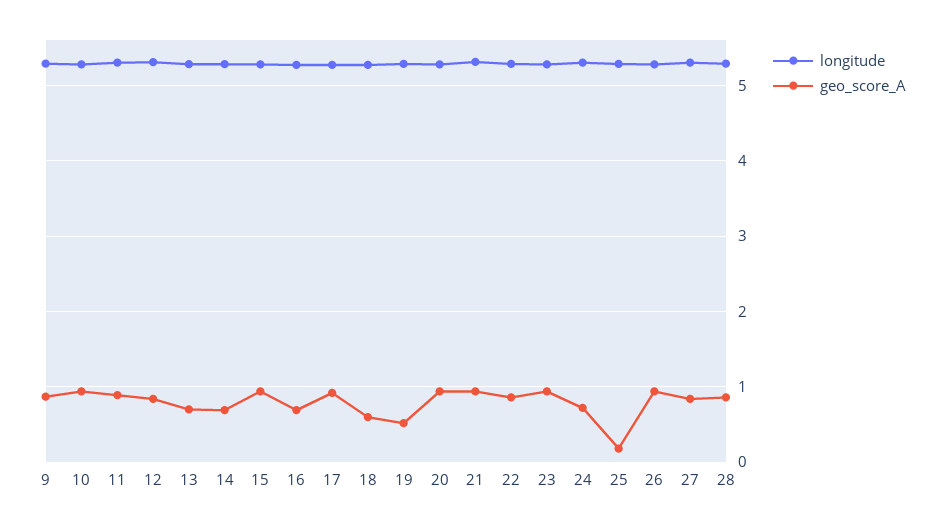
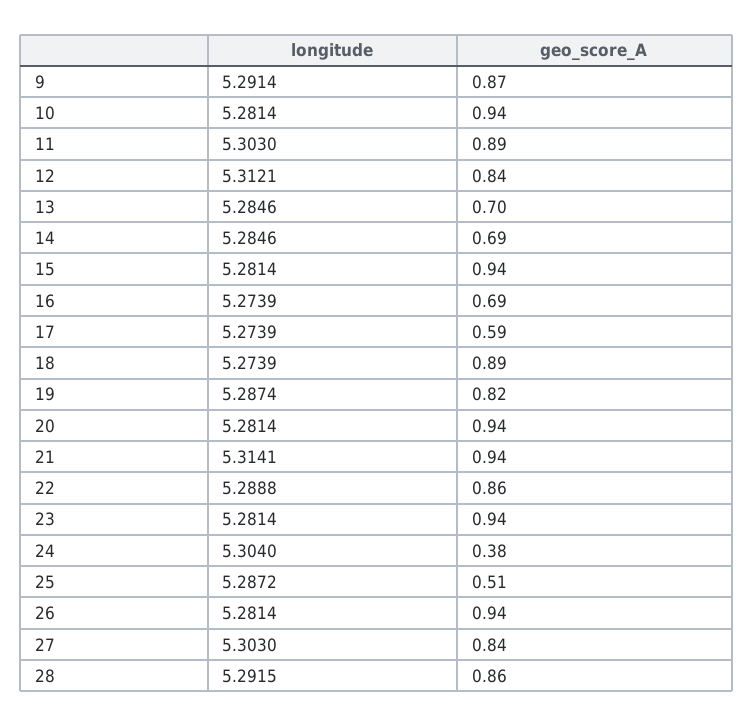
geo_score_A, 17: 0.9 -> 0.59
geo_score_A, 18: 0.6 -> 0.89
geo_score_A, 19: 0.5 -> 0.82
geo_score_A, 24: 0.7 -> 0.38
geo_score_A, 25: 0.2 -> 0.51

